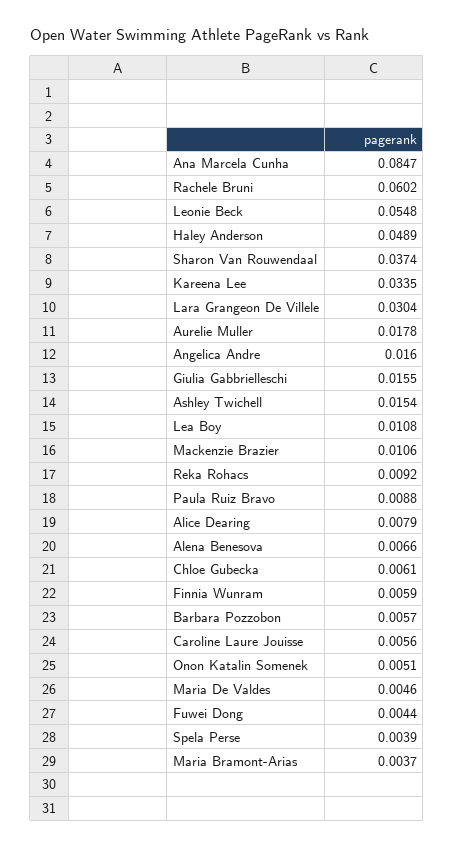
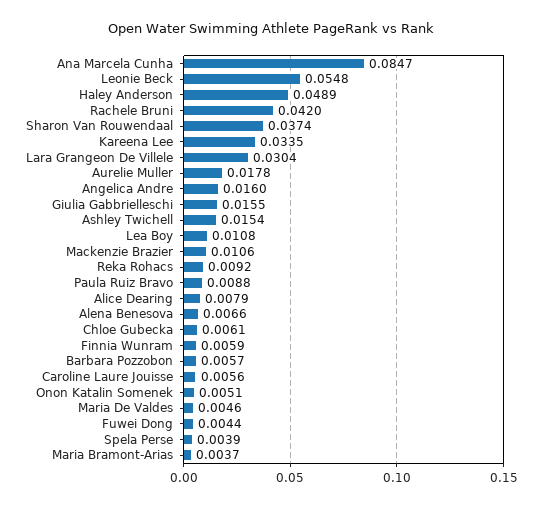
Rachele Bruni: 0.0602 -> 0.042

